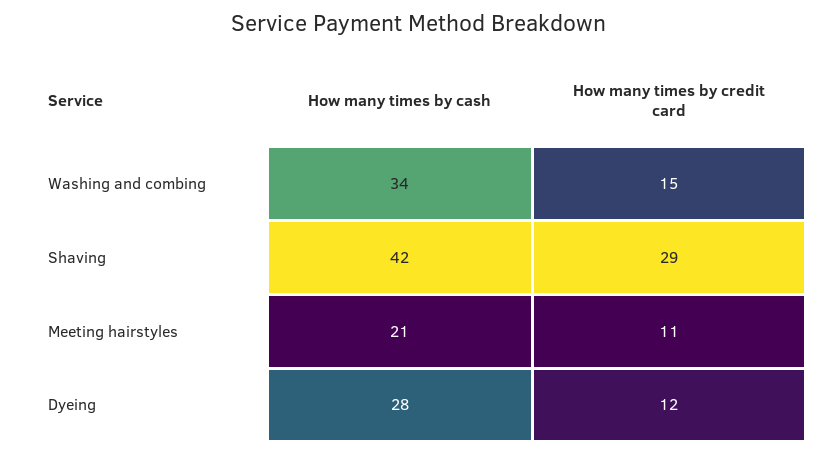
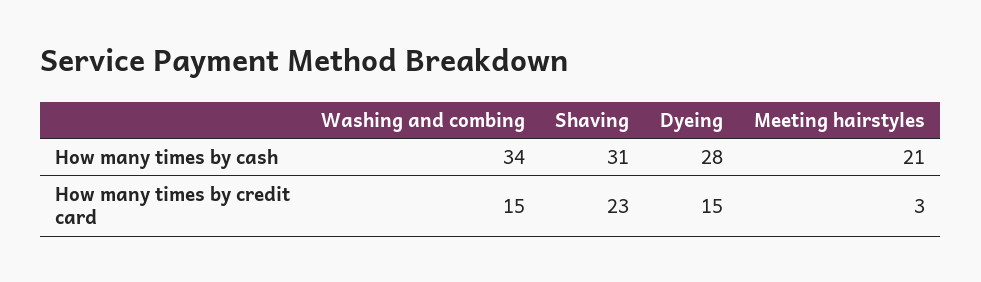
How many times by cash, Shaving: 42 -> 31
How many times by credit card, Shaving: 29 -> 23
How many times by credit card, Meeting hairstyles: 11 -> 3
How many times by credit card, Dyeing: 12 -> 15

